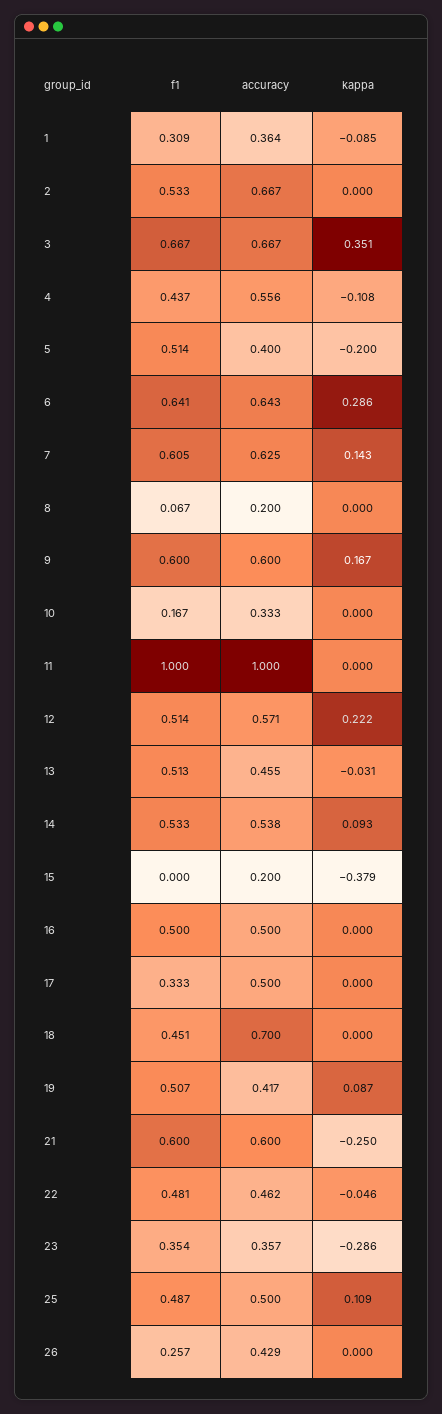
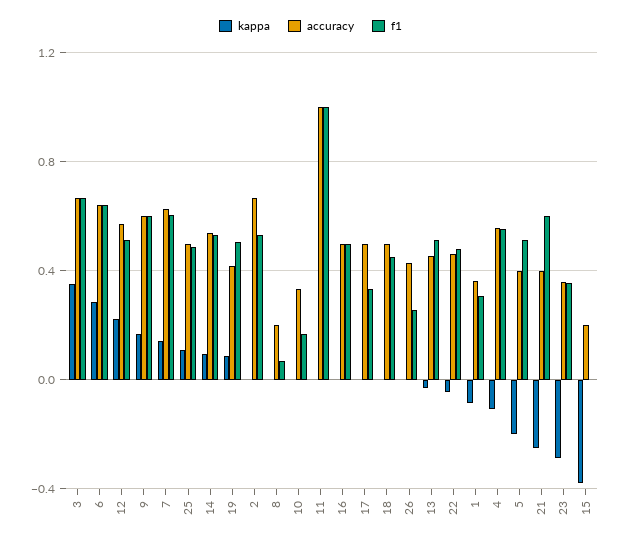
f1, 4: 0.437 -> 0.55
accuracy, 18: 0.7 -> 0.5
accuracy, 21: 0.6 -> 0.4

